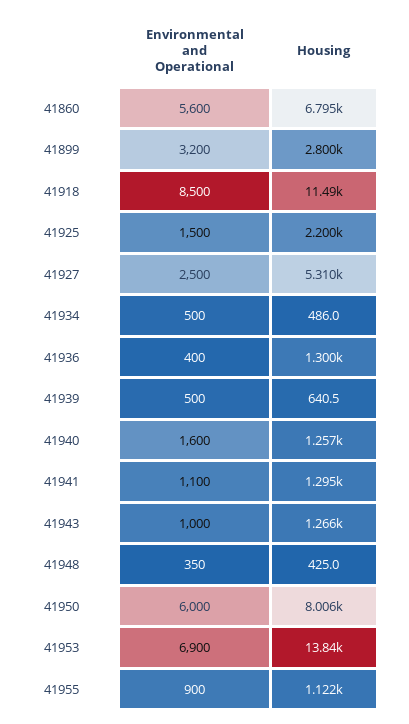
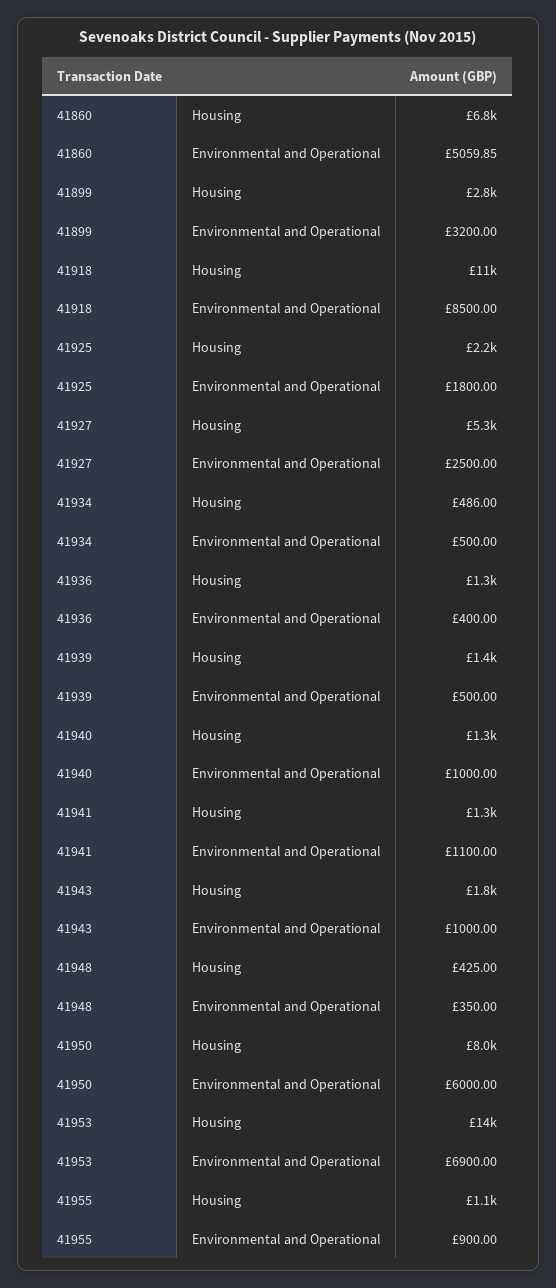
Environmental and Operational, 41860: 5600 -> 5059.85
Environmental and Operational, 41925: 1500 -> 1800
Housing, 41939: 640.5 -> 1400
Environmental and Operational, 41940: 1600 -> 1000
Housing, 41943: 1266 -> 1800

